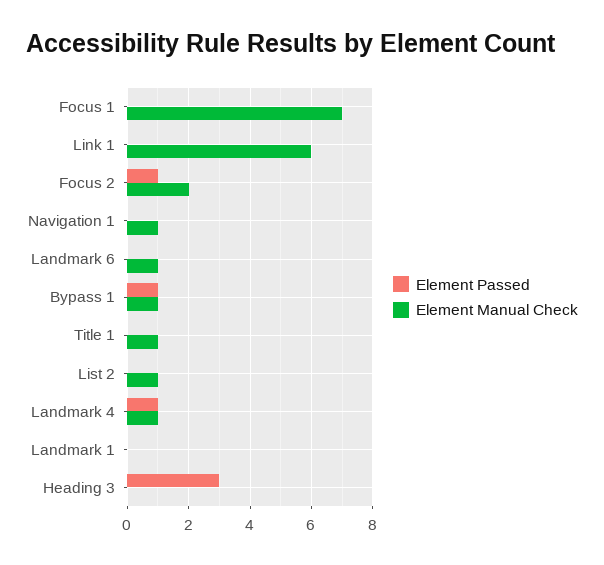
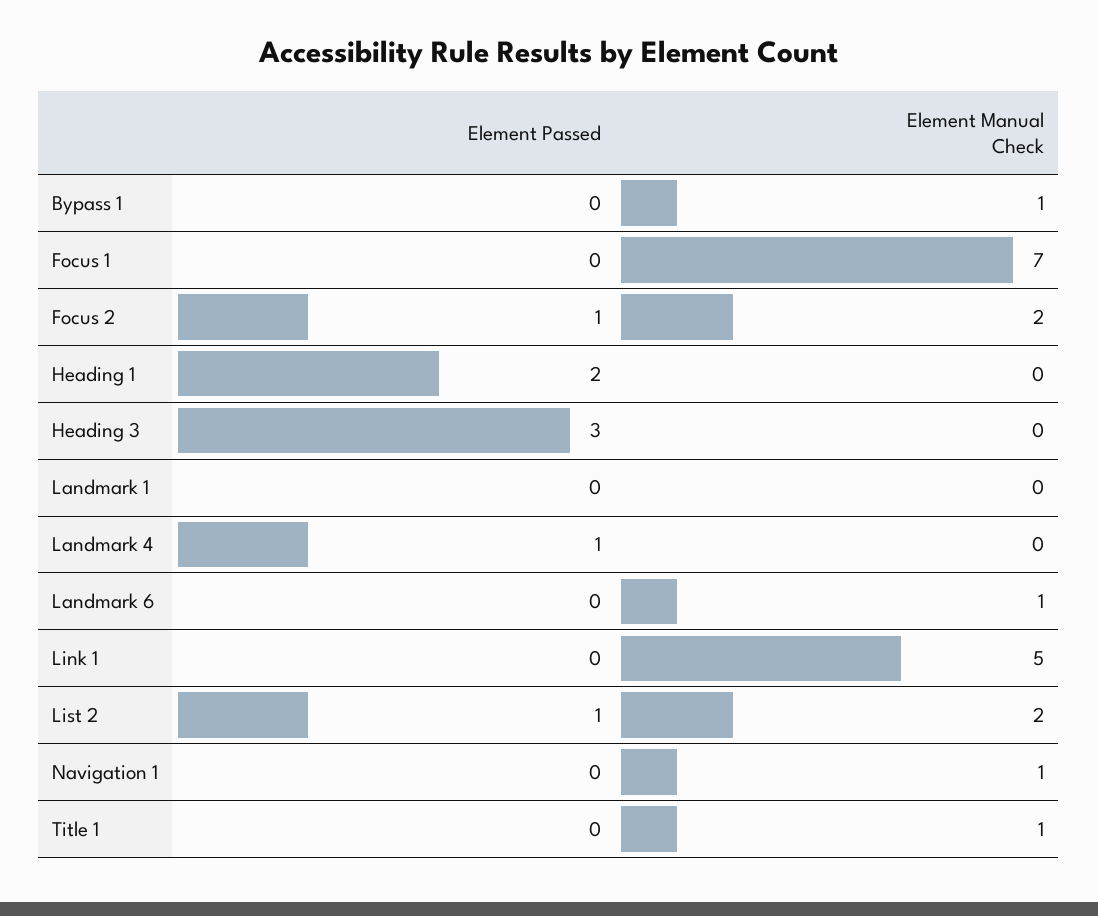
Element Manual Check, Link 1: 6 -> 5
Element Passed, Bypass 1: 1 -> 0
Element Passed, List 2: 0 -> 1
Element Manual Check, List 2: 1 -> 2
Element Manual Check, Landmark 4: 1 -> 0
Element Passed, Heading 1: none -> 2
Element Manual Check, Heading 1: none -> 0

